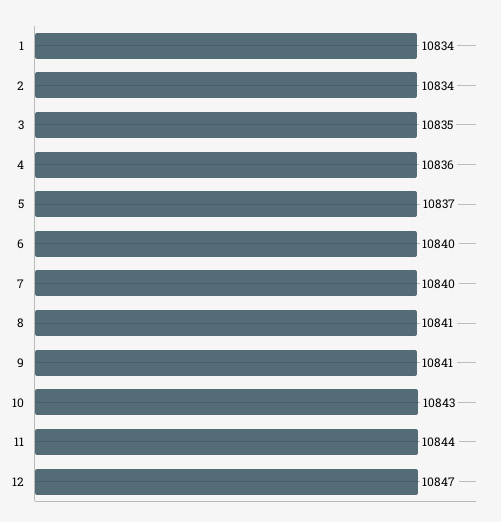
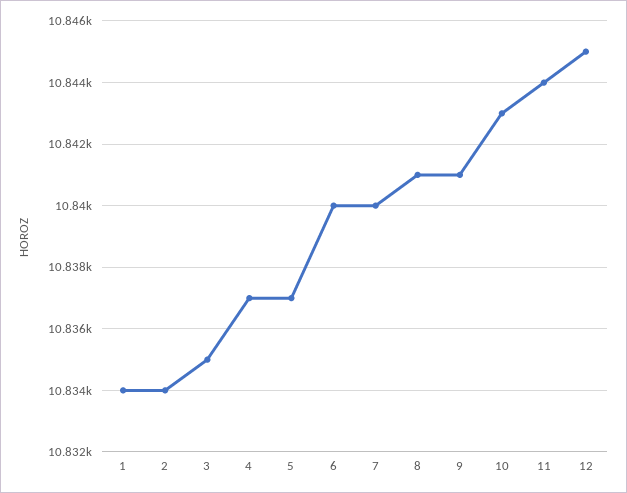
4: 10836 -> 10837
12: 10847 -> 10845

